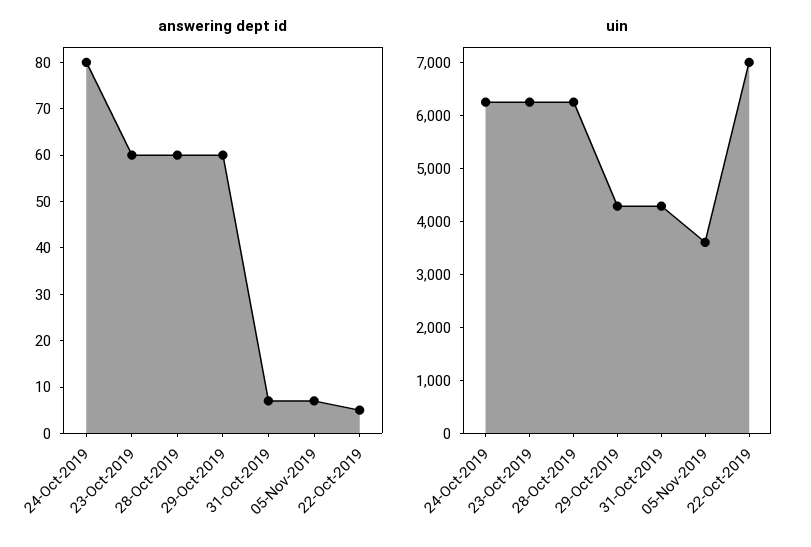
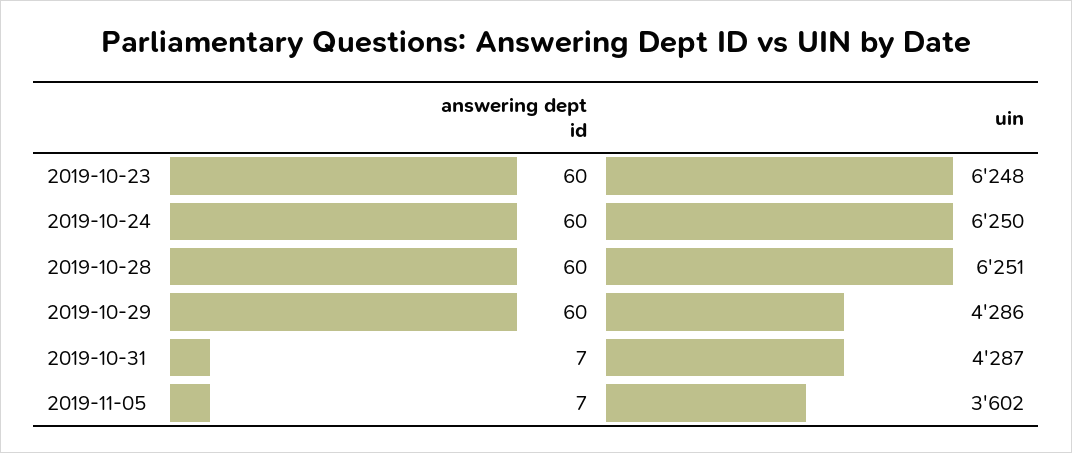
answering dept id, 24-Oct-2019: 80 -> 60
answering dept id, 22-Oct-2019: 5 -> none
uin, 22-Oct-2019: 7000 -> none

